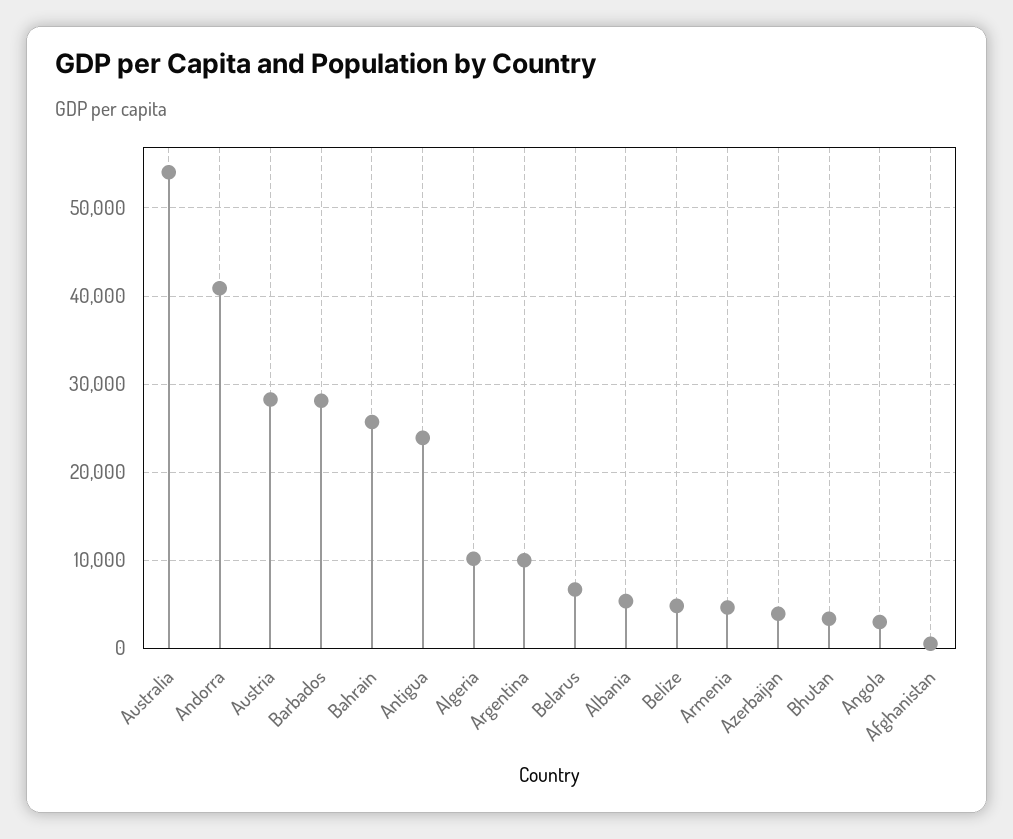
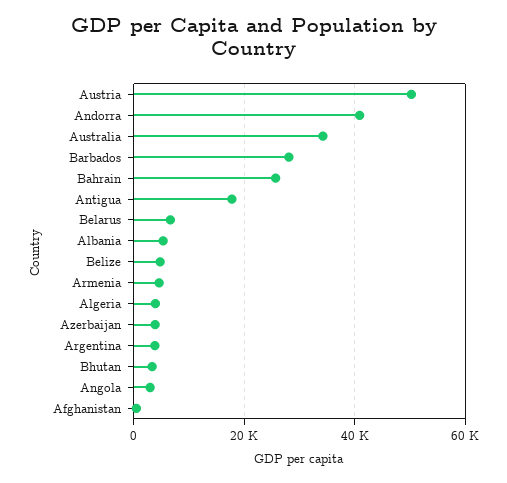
Australia: 54000 -> 34000
Austria: 28000 -> 50000
Antigua: 24000 -> 18000
Algeria: 10000 -> 4000
Argentina: 10000 -> 4000

